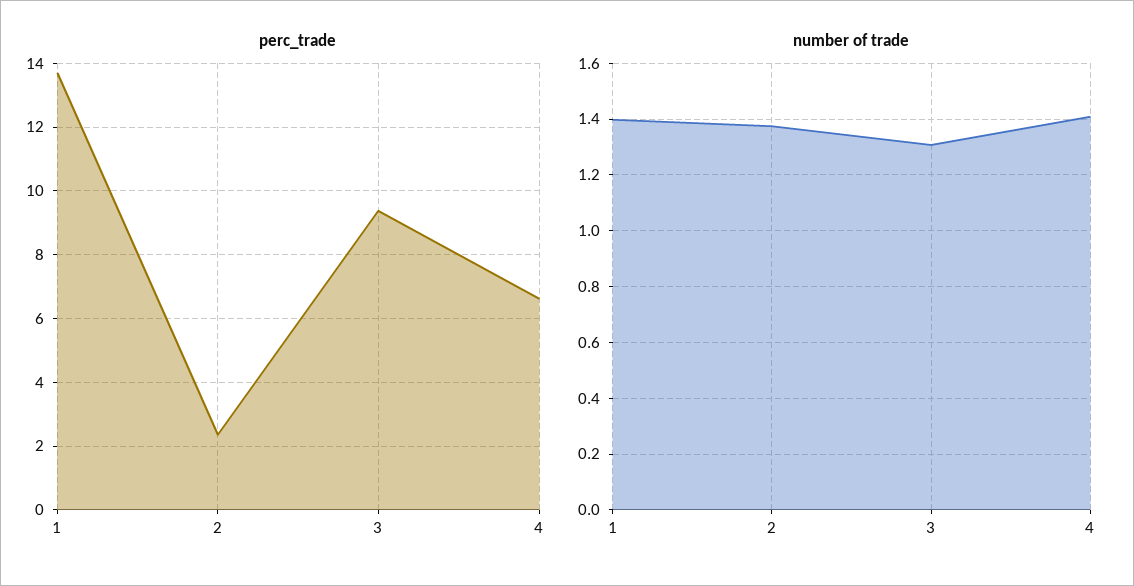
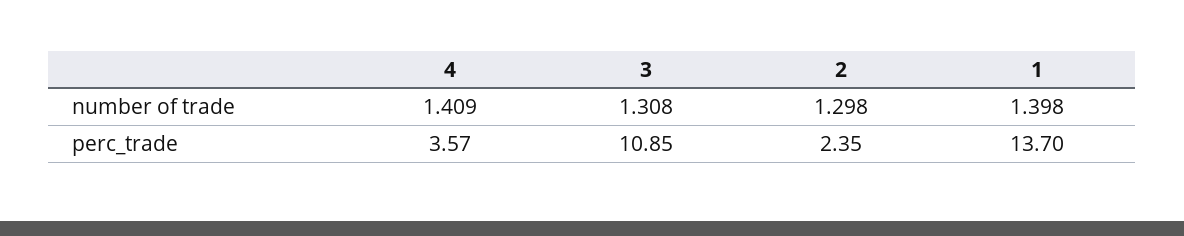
perc_trade, 3: 9.4 -> 10.85
perc_trade, 4: 6.6 -> 3.57
number of trade, 2: 1.375 -> 1.298

